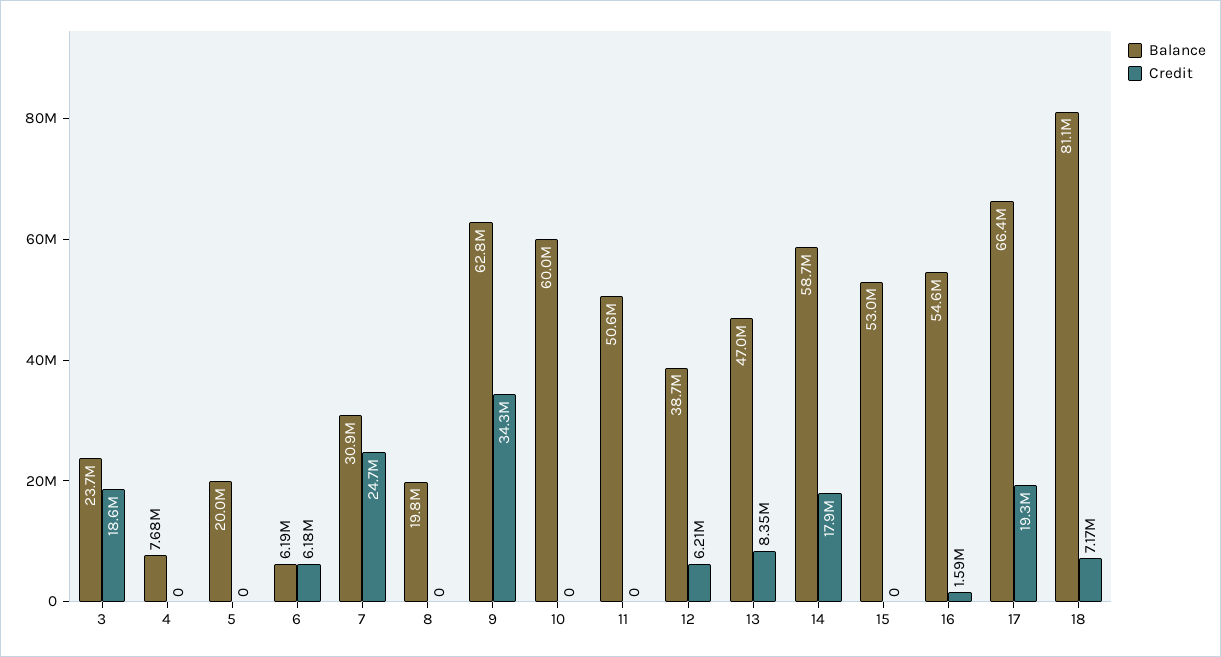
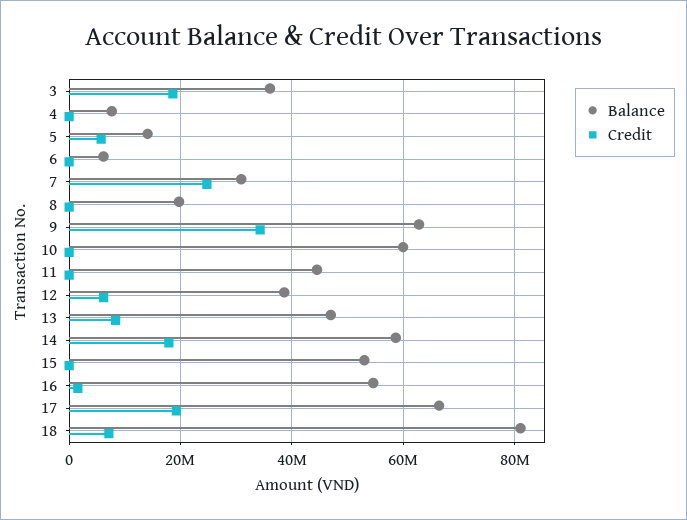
Balance, 3: 23700000 -> 36000000
Balance, 5: 20000000 -> 14000000
Credit, 5: 0 -> 6000000
Credit, 6: 6180000 -> 0
Balance, 11: 50600000 -> 44000000

